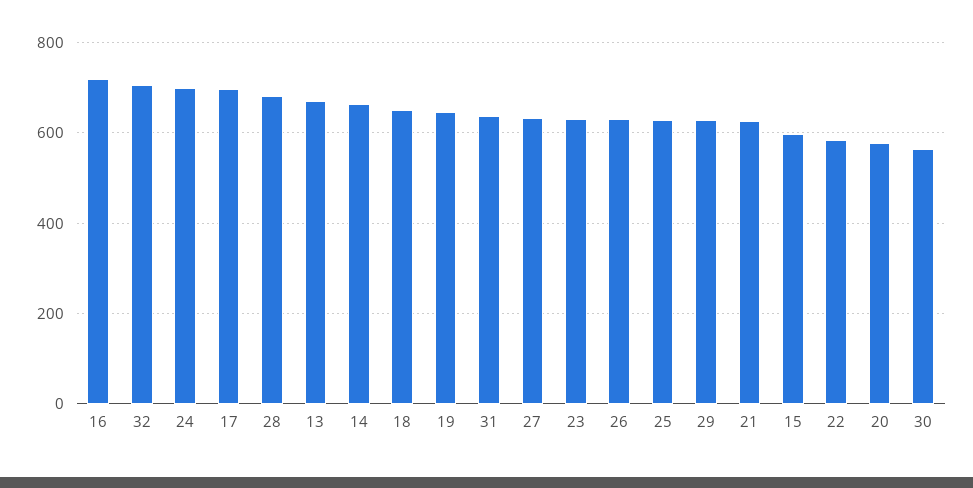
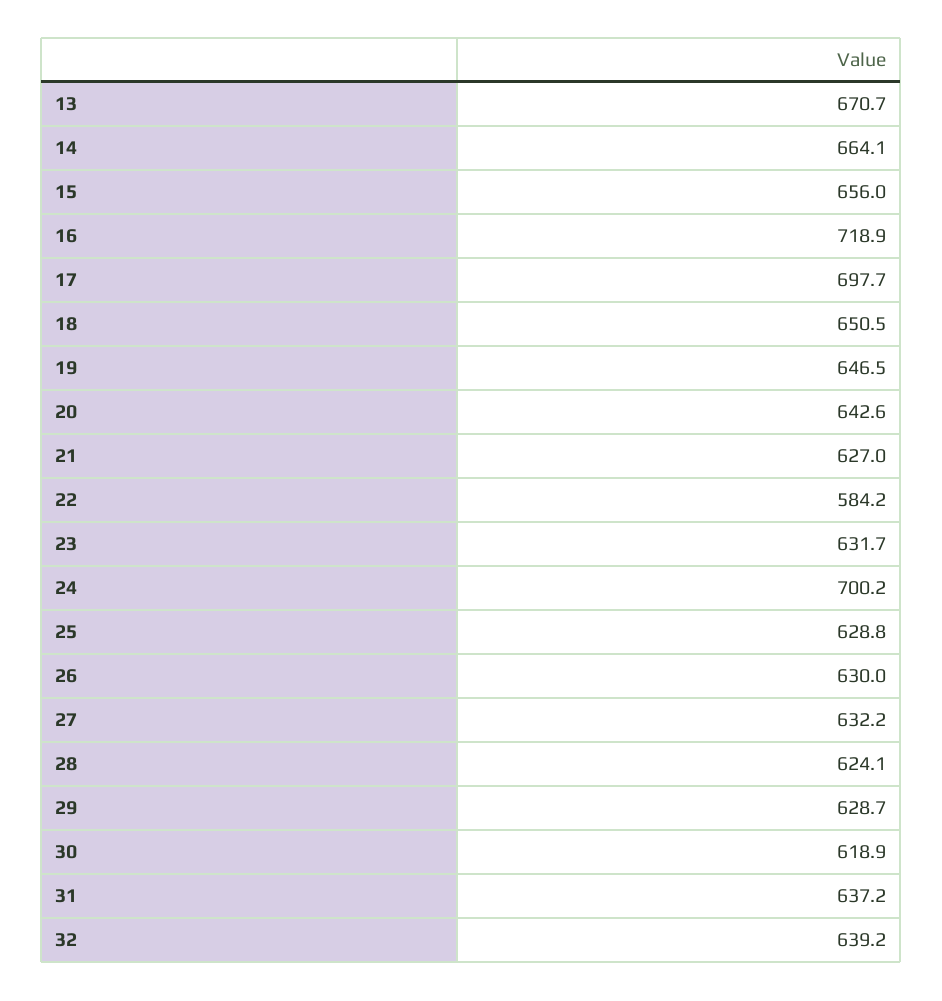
32: 700 -> 639.2
28: 680 -> 624.1
15: 600 -> 656
20: 580 -> 642.6
30: 560 -> 618.9

